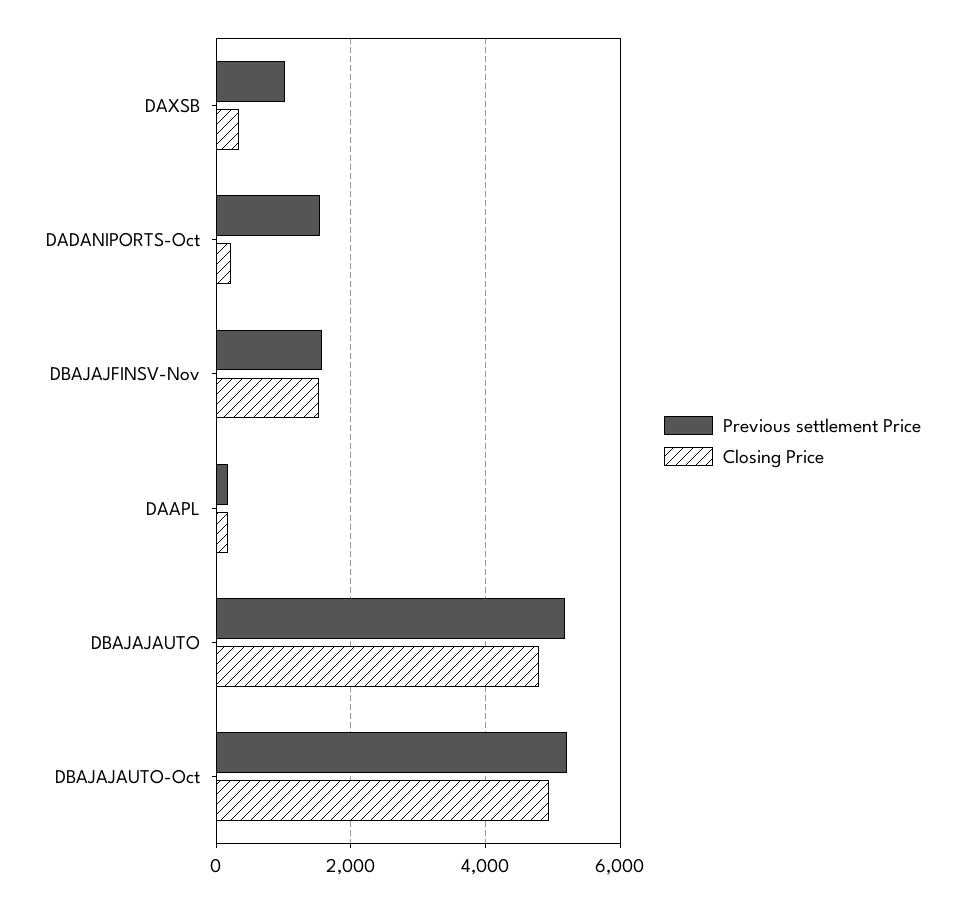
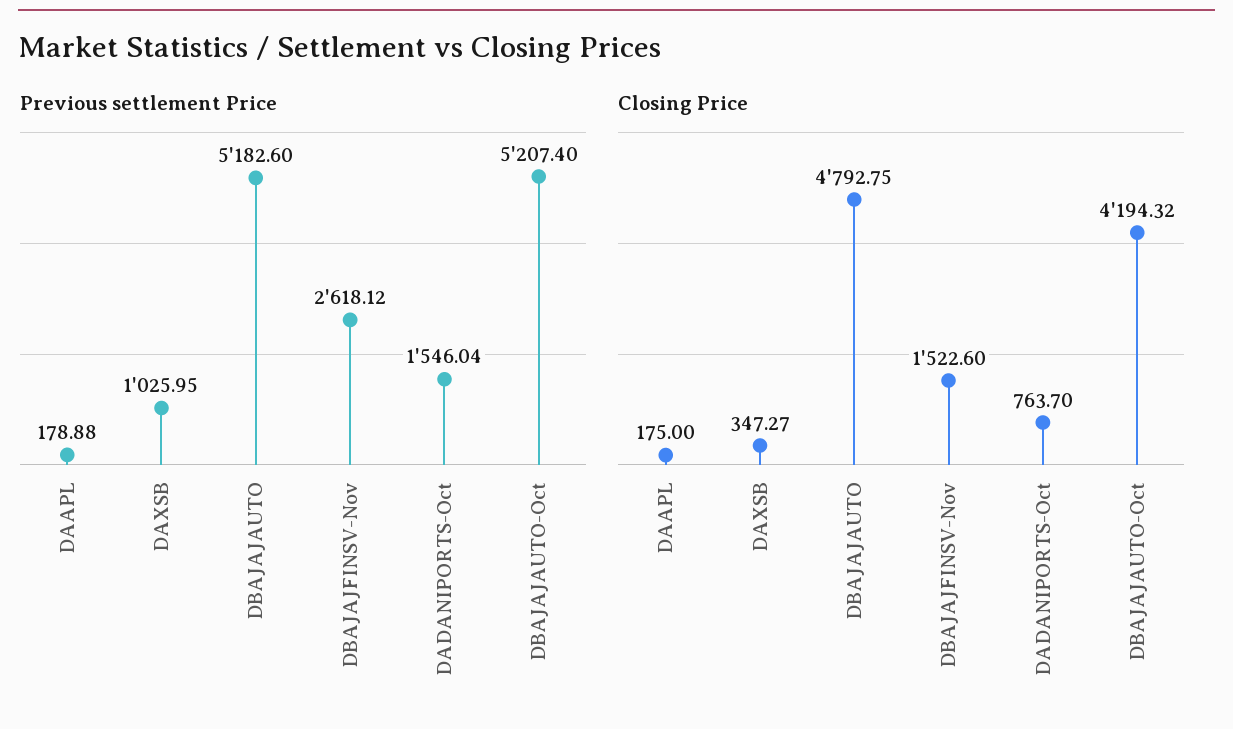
Closing Price, DADANIPORTS-Oct: 200 -> 763.7
Previous settlement Price, DBAJAJFINSV-Nov: 1600 -> 2618.12
Closing Price, DBAJAJAUTO-Oct: 5000 -> 4194.32

